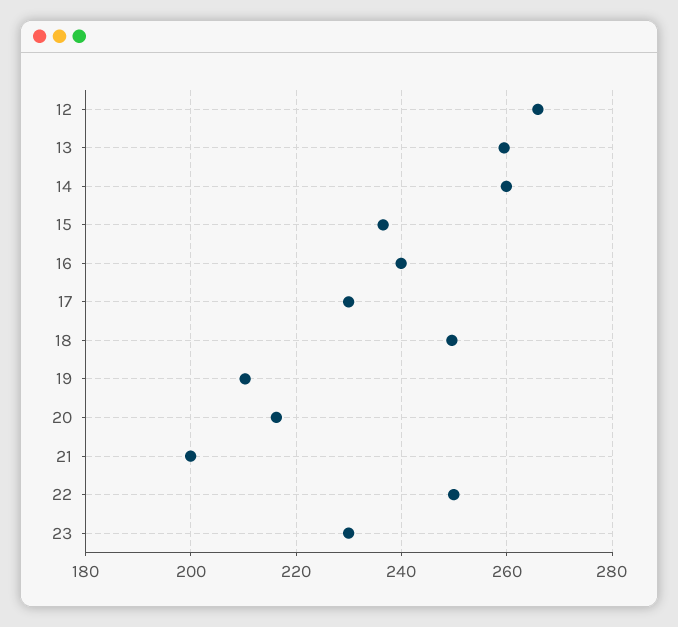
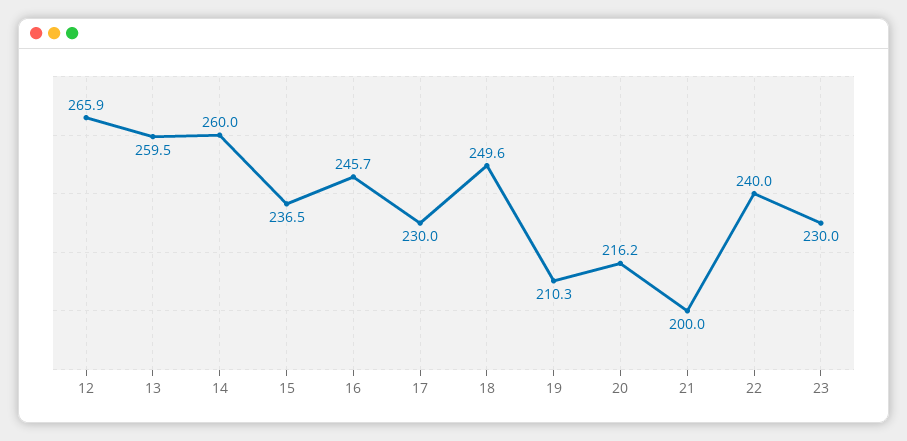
16: 240 -> 245.7
22: 250 -> 240

